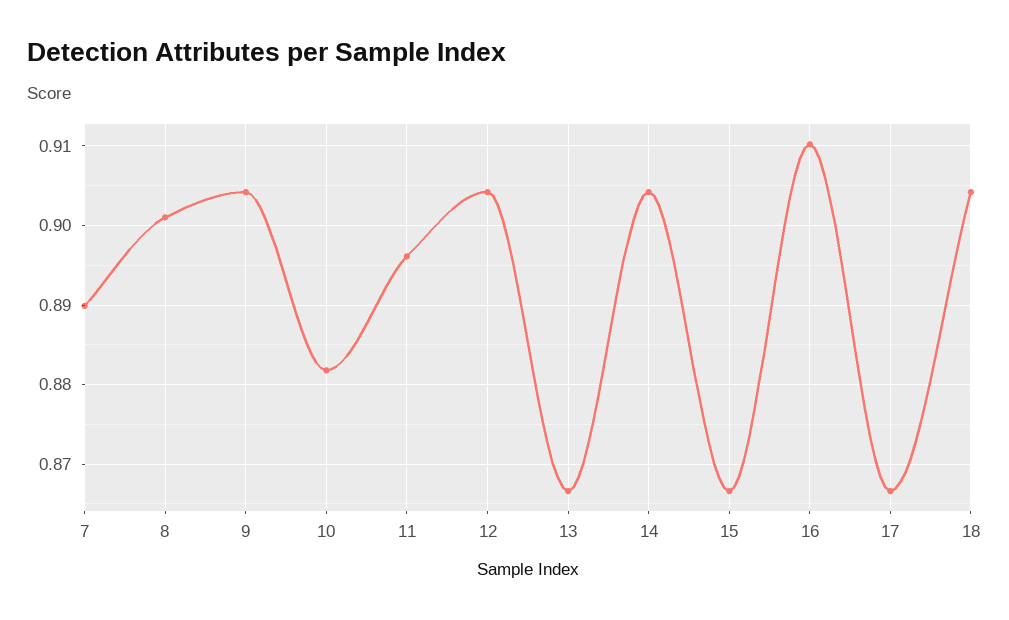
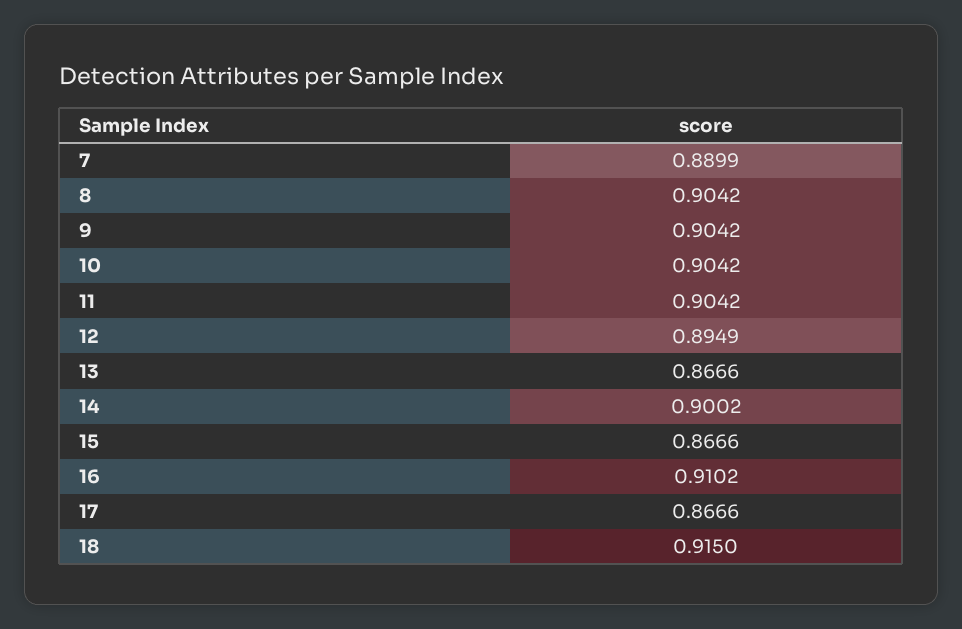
8: 0.901 -> 0.9042
10: 0.882 -> 0.9042
11: 0.896 -> 0.9042
12: 0.904 -> 0.8949
14: 0.904 -> 0.9002
18: 0.904 -> 0.915

